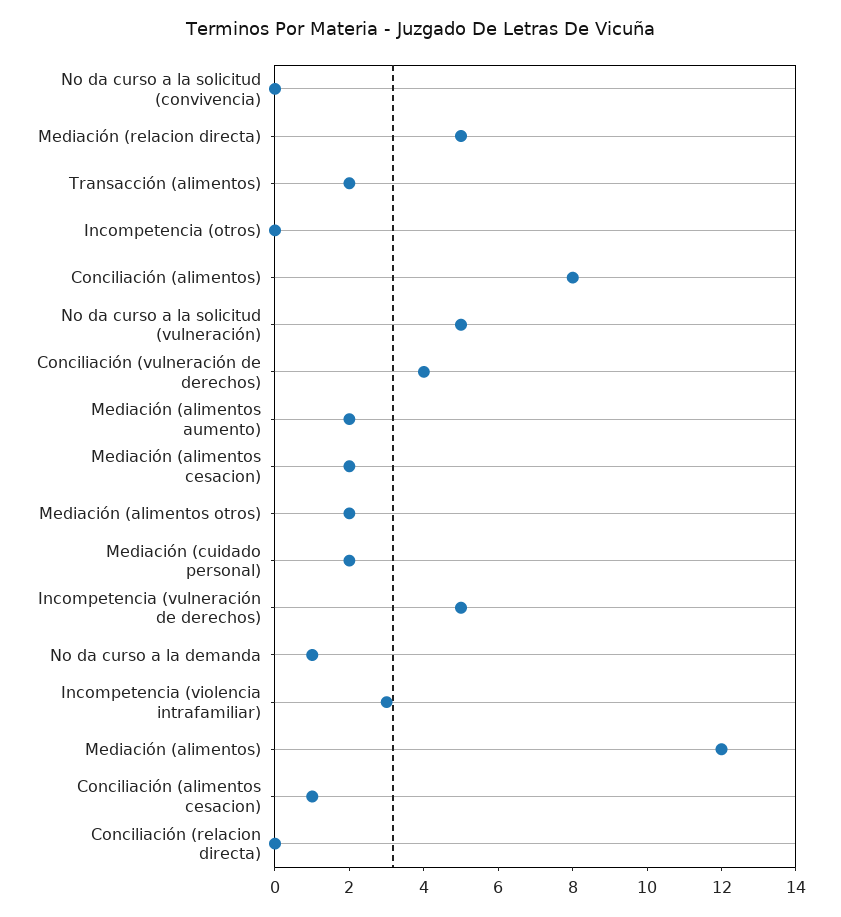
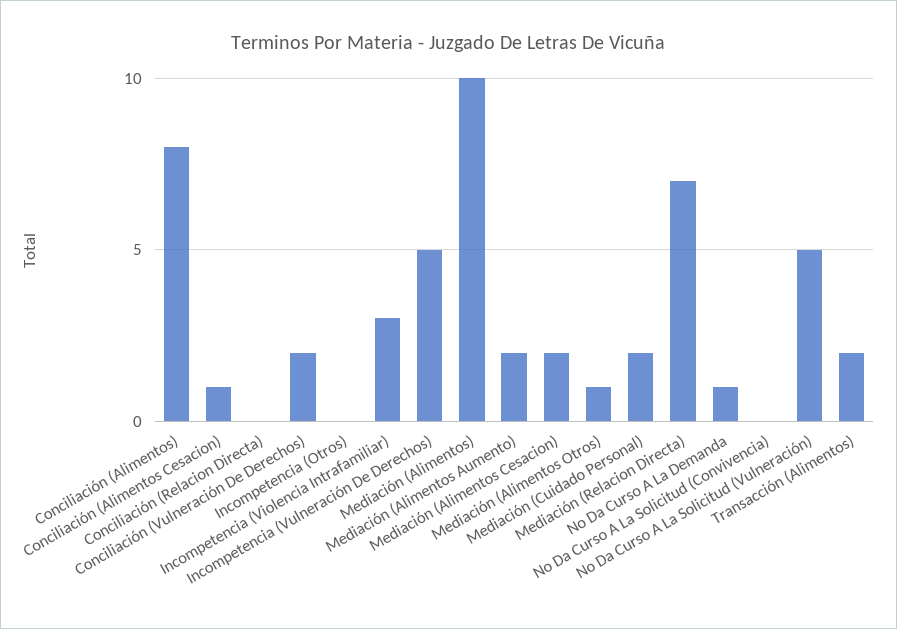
Mediación (relacion directa): 5 -> 7
Conciliación (vulneración de derechos): 4 -> 2
Mediación (alimentos otros): 2 -> 1
Mediación (alimentos): 12 -> 10

